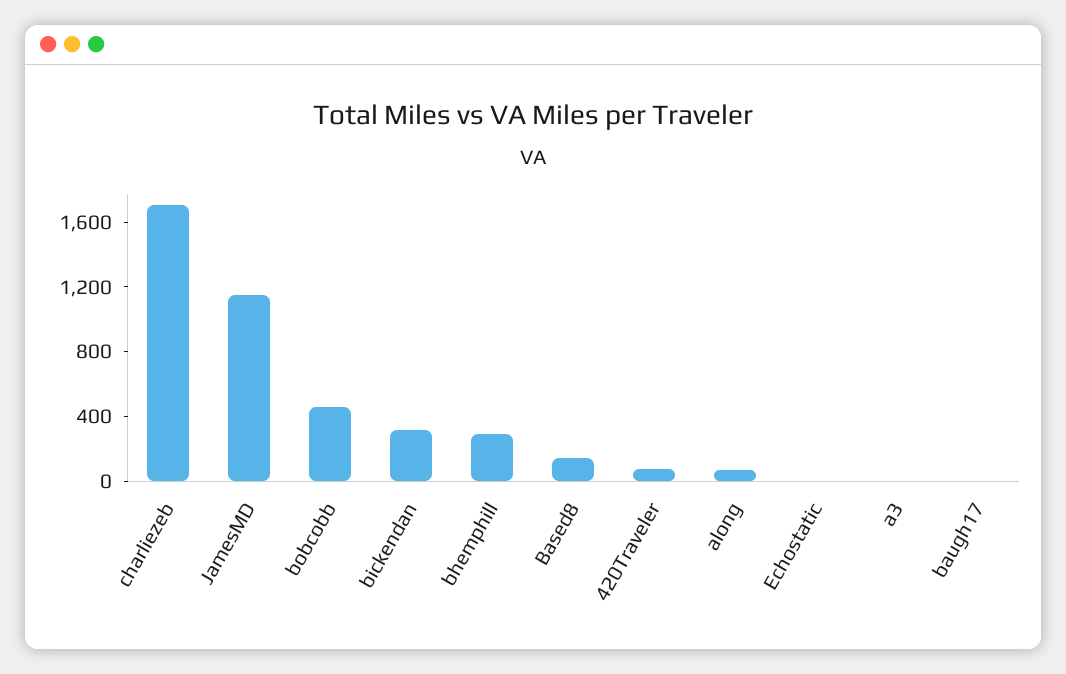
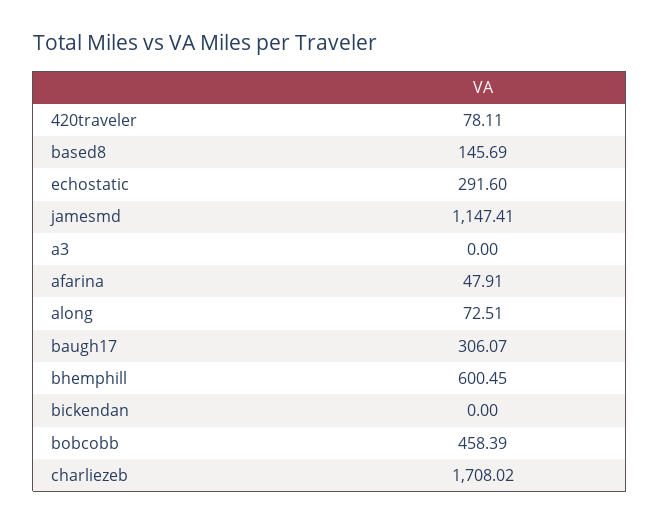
bickendan: 300 -> 0
bhemphill: 300 -> 600.45
Echostatic: 0 -> 291.6
baugh17: 0 -> 306.07
afarina: none -> 47.91

